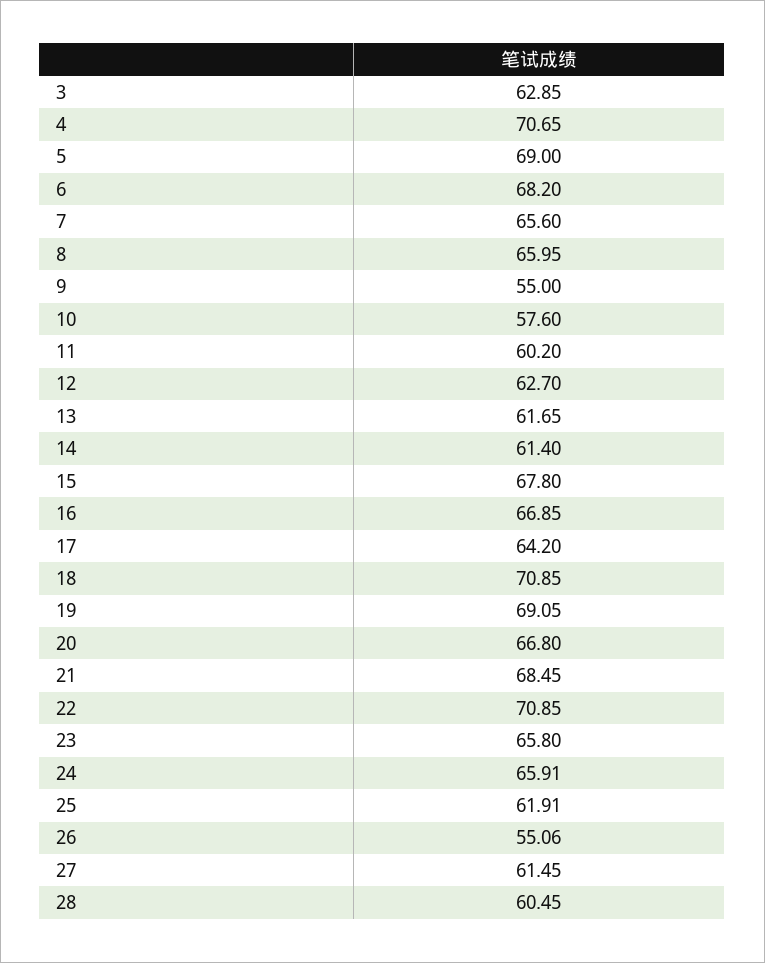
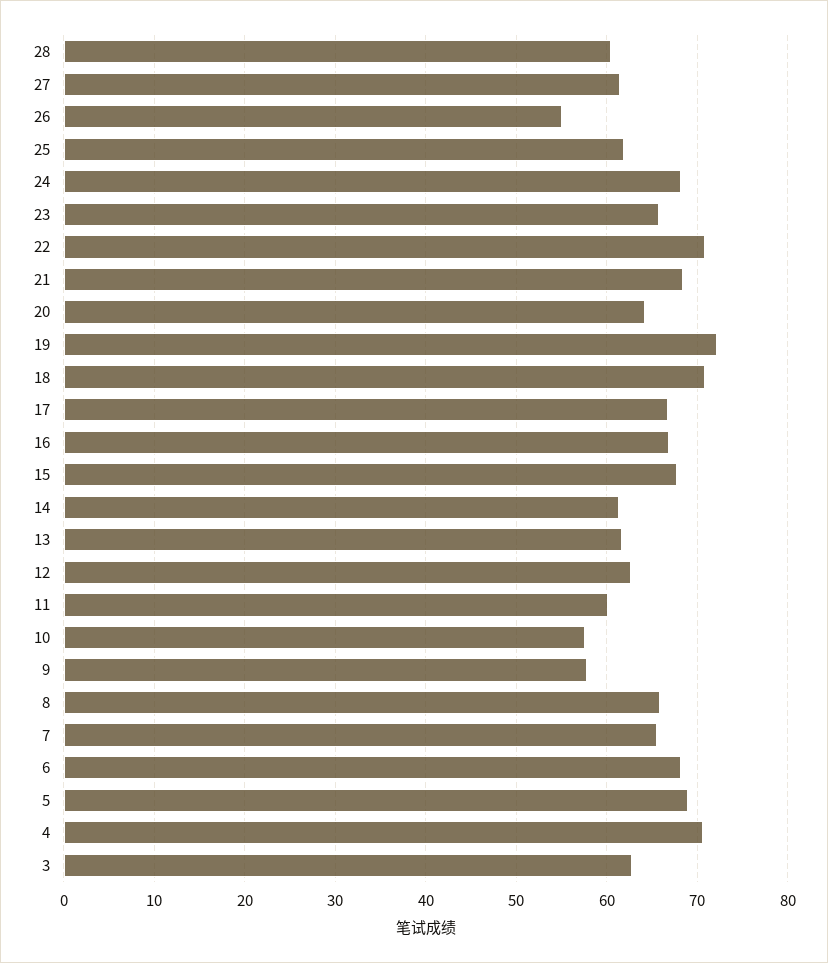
9: 55 -> 58
17: 64.2 -> 67
19: 69.05 -> 72
20: 66.8 -> 64
24: 65.91 -> 68

